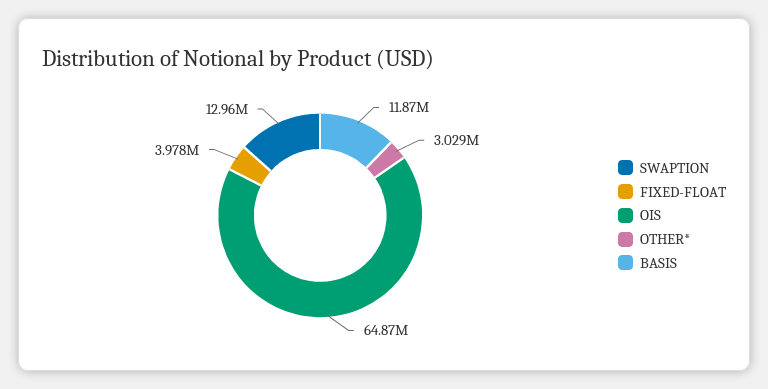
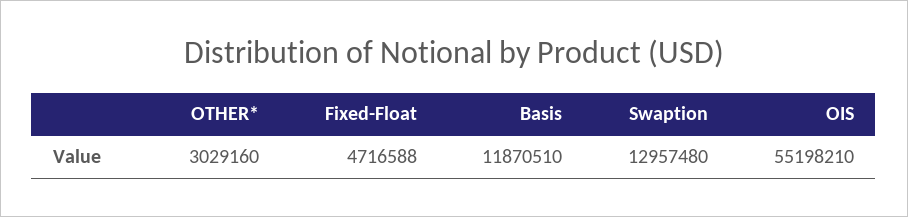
FIXED-FLOAT: 3978000 -> 4716588
OIS: 64870000 -> 55198210

